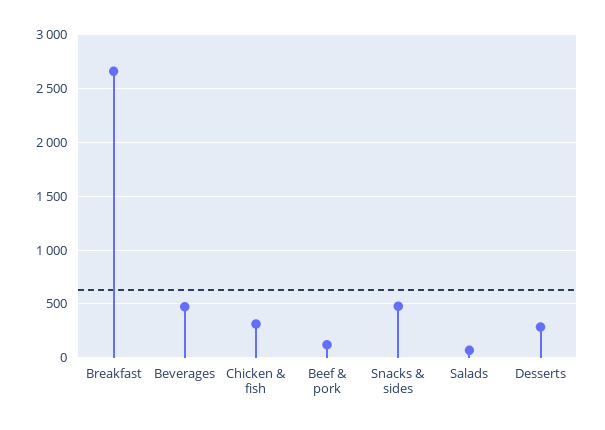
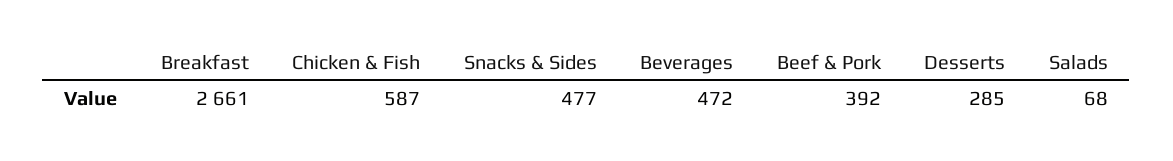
Chicken & fish: 300 -> 587
Beef & pork: 100 -> 392

